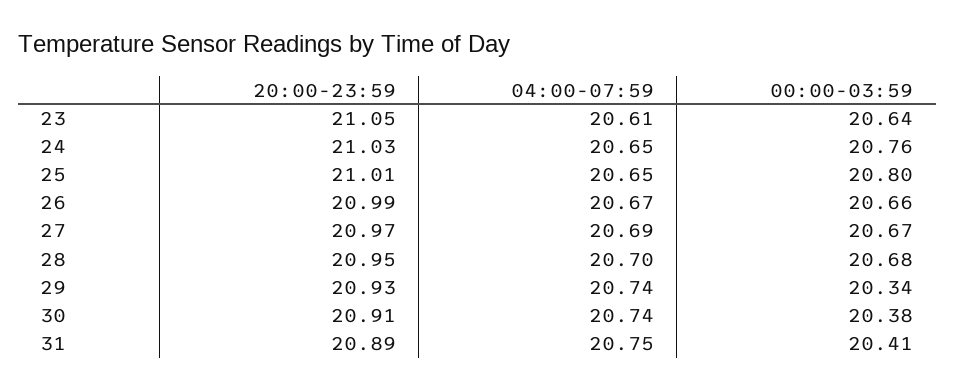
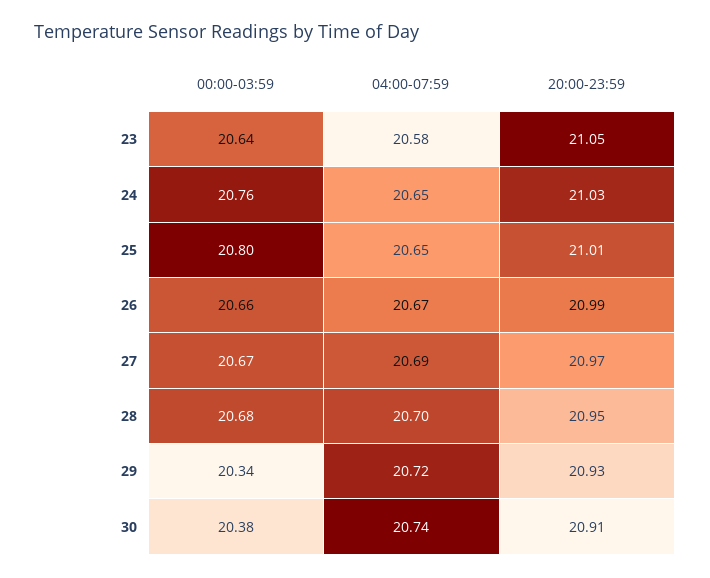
04:00-07:59, 23: 20.61 -> 20.58
04:00-07:59, 29: 20.74 -> 20.72
20:00-23:59, 31: 20.89 -> none
04:00-07:59, 31: 20.75 -> none
00:00-03:59, 31: 20.41 -> none

